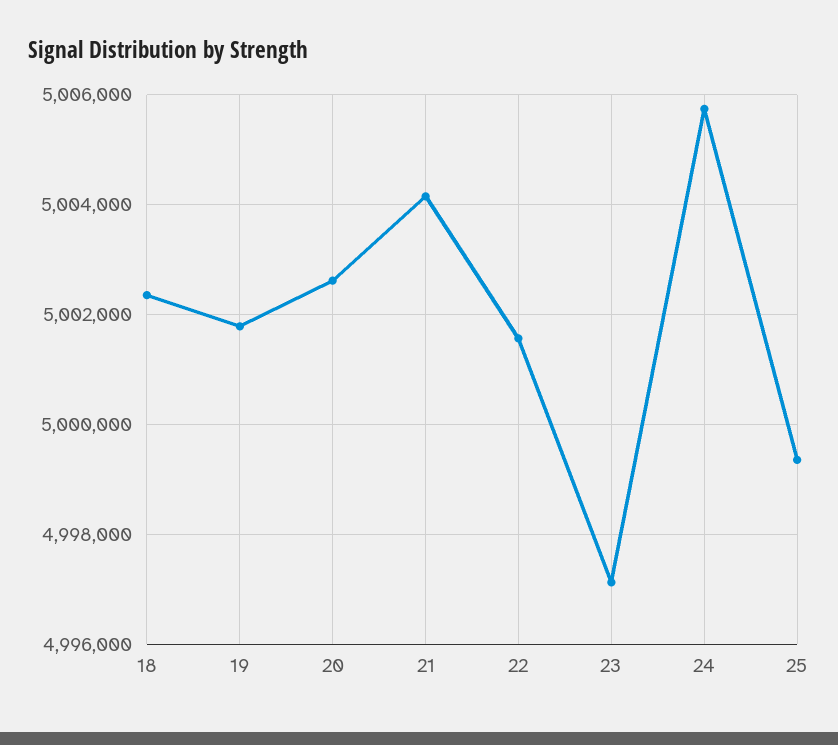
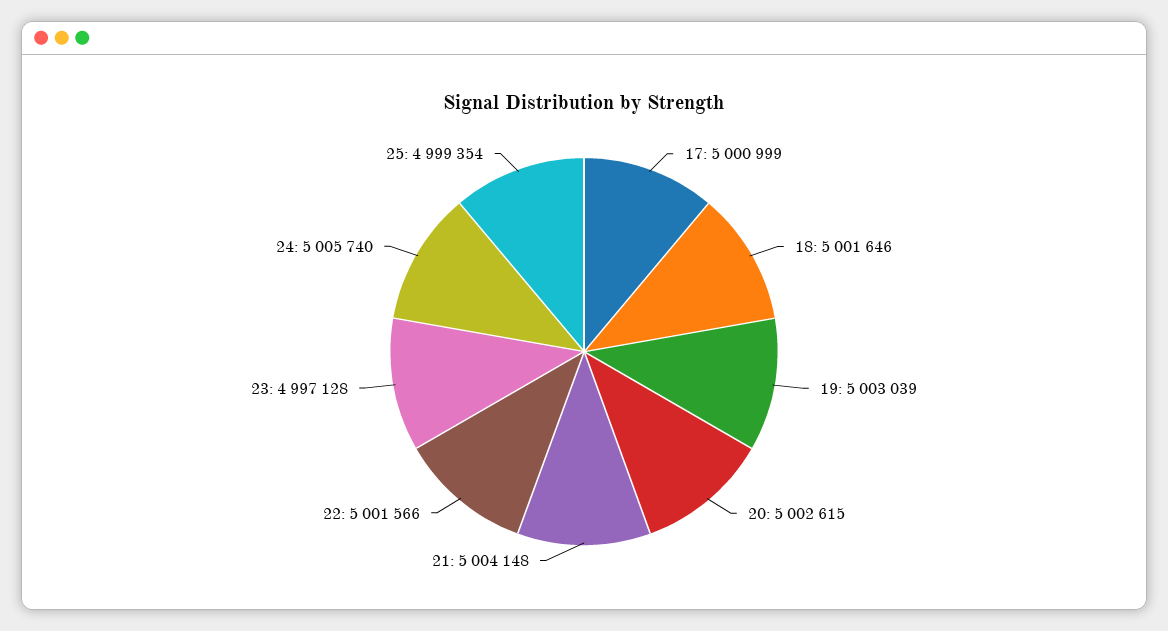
18: 5002400 -> 5001646
19: 5001800 -> 5003039
17: none -> 5000999

